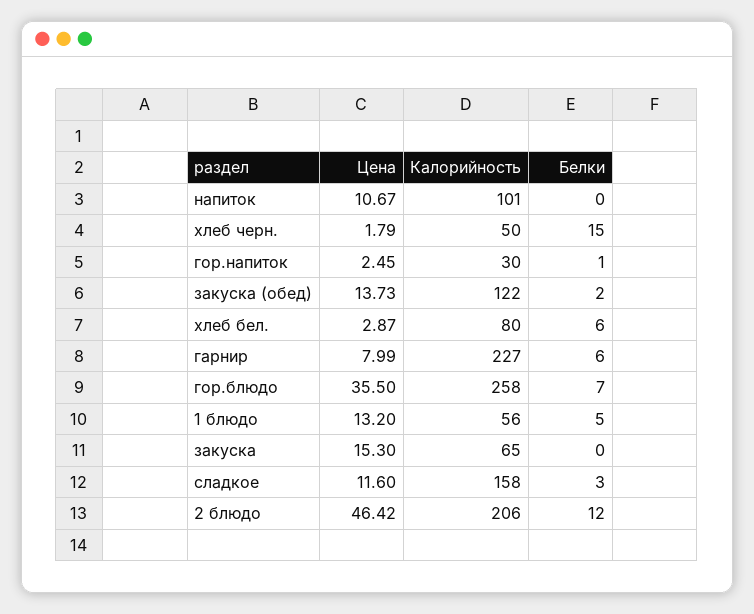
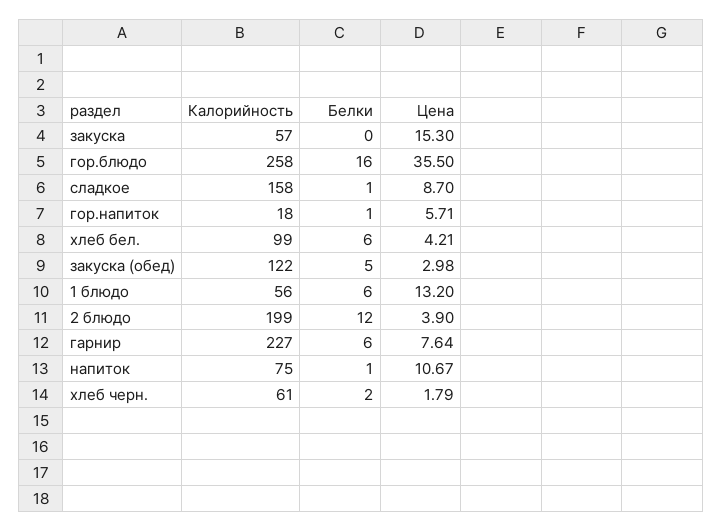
Калорийность, напиток: 101 -> 75
Белки, напиток: 0 -> 1
Калорийность, хлеб черн.: 50 -> 61
Белки, хлеб черн.: 15 -> 2
Цена, гор.напиток: 2.45 -> 5.71
Калорийность, гор.напиток: 30 -> 18
Цена, закуска (обед): 13.73 -> 2.98
Белки, закуска (обед): 2 -> 5
Цена, хлеб бел.: 2.87 -> 4.21
Калорийность, хлеб бел.: 80 -> 99
Цена, гарнир: 7.99 -> 7.64
Белки, гор.блюдо: 7 -> 16
Белки, 1 блюдо: 5 -> 6
Калорийность, закуска: 65 -> 57
Цена, сладкое: 11.6 -> 8.7
Белки, сладкое: 3 -> 1
Цена, 2 блюдо: 46.42 -> 3.9
Калорийность, 2 блюдо: 206 -> 199

